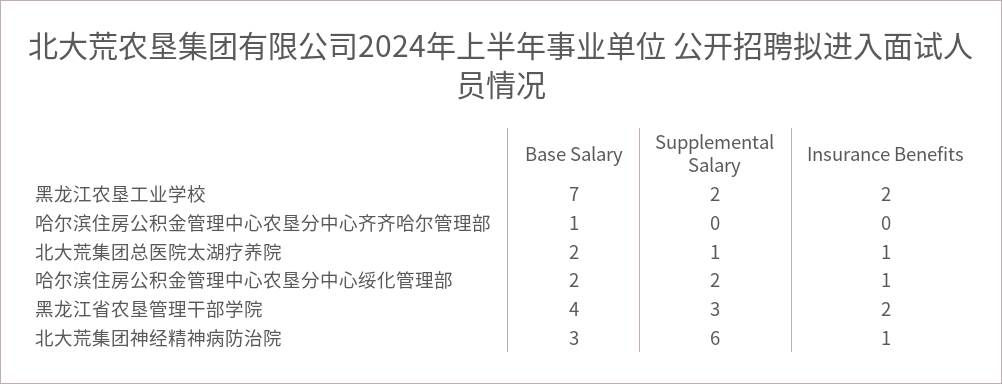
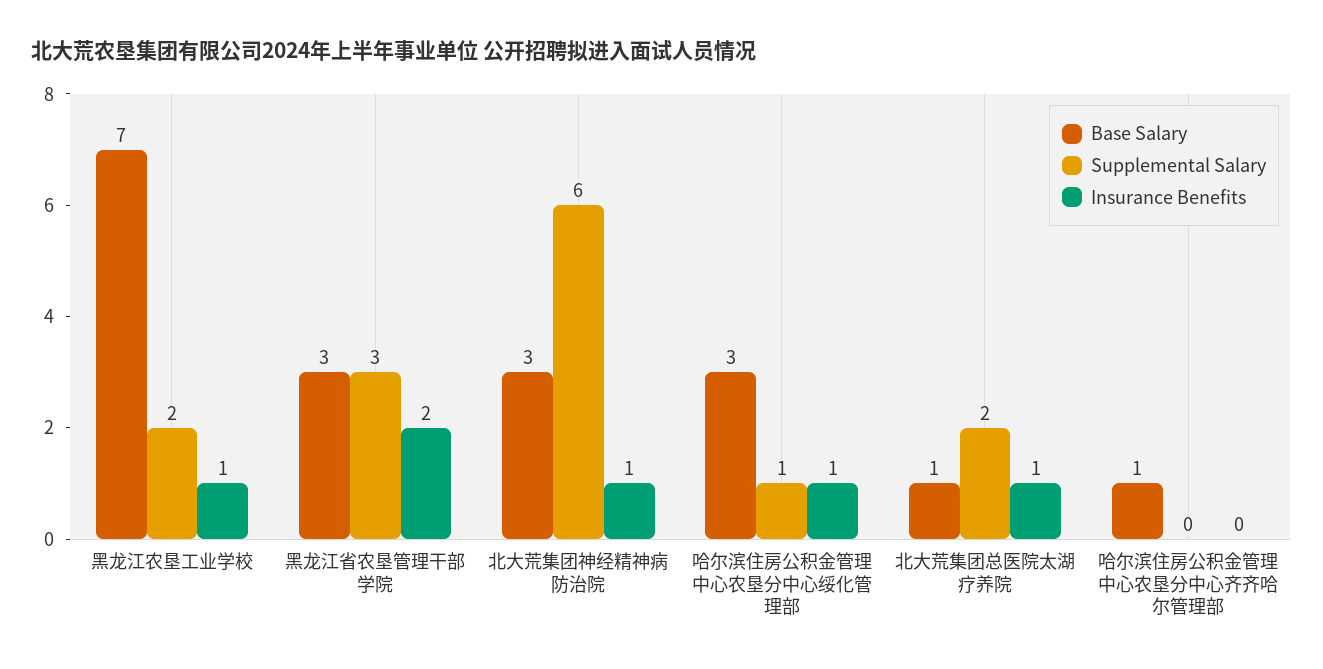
Insurance Benefits, 黑龙江农垦工业学校: 2 -> 1
Base Salary, 北大荒集团总医院太湖疗养院: 2 -> 1
Supplemental Salary, 北大荒集团总医院太湖疗养院: 1 -> 2
Base Salary, 哈尔滨住房公积金管理中心农垦分中心绥化管理部: 2 -> 3
Supplemental Salary, 哈尔滨住房公积金管理中心农垦分中心绥化管理部: 2 -> 1
Base Salary, 黑龙江省农垦管理干部学院: 4 -> 3

